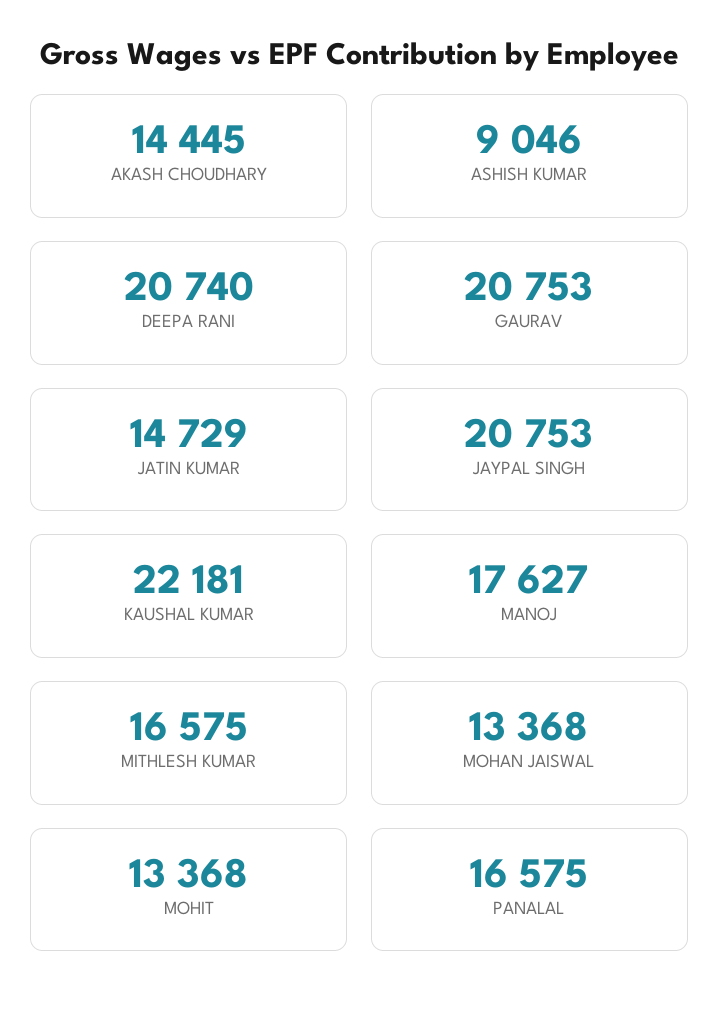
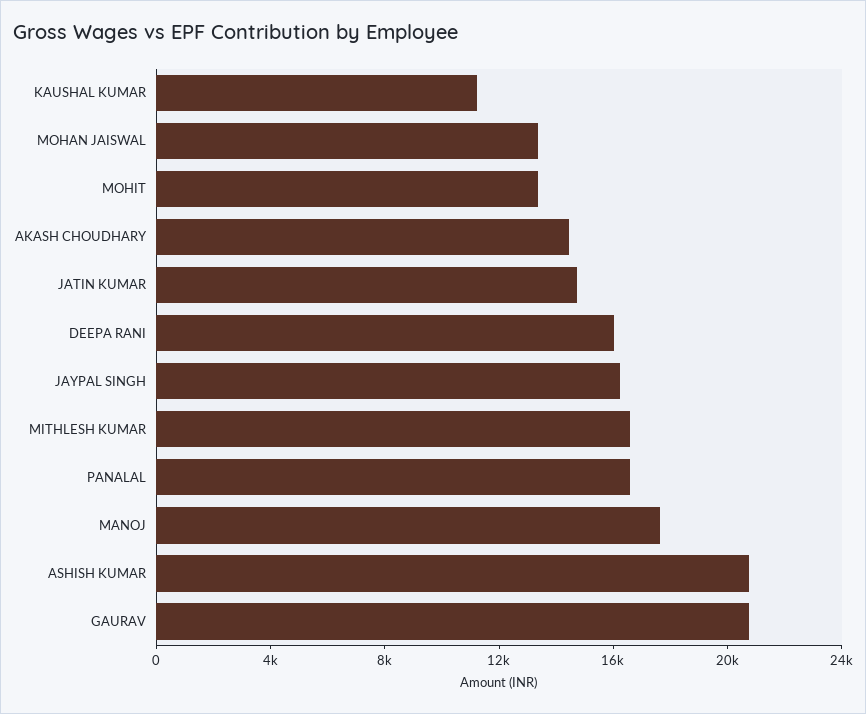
ASHISH KUMAR: 9046 -> 21000
DEEPA RANI: 20740 -> 16000
JAYPAL SINGH: 20753 -> 16000
KAUSHAL KUMAR: 22181 -> 11000

